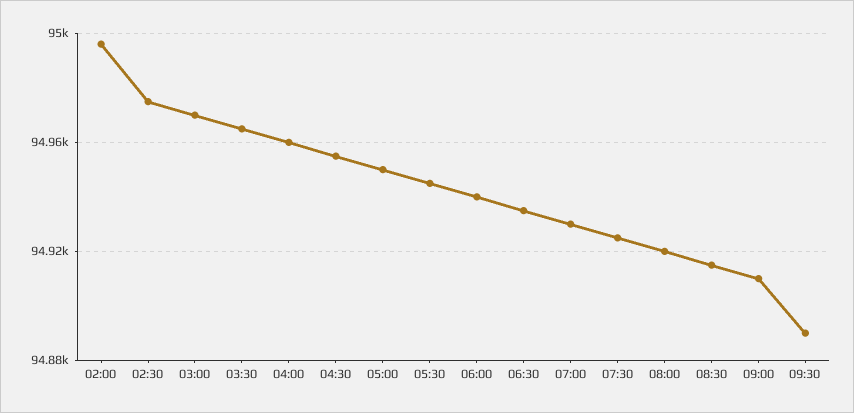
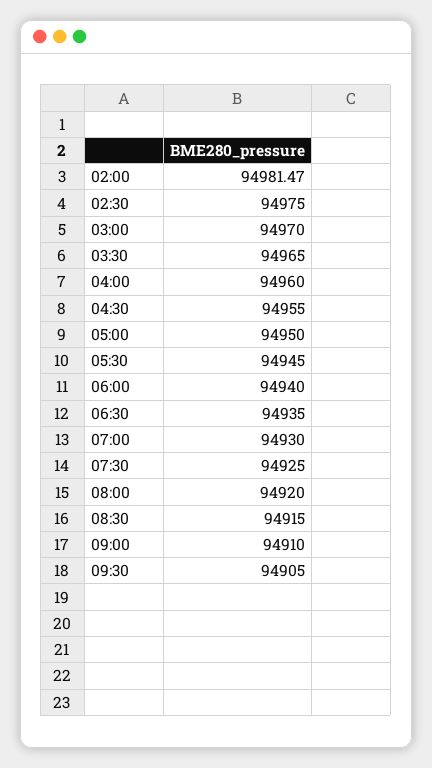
02:00: 94995 -> 94981.47
09:30: 94890 -> 94905

